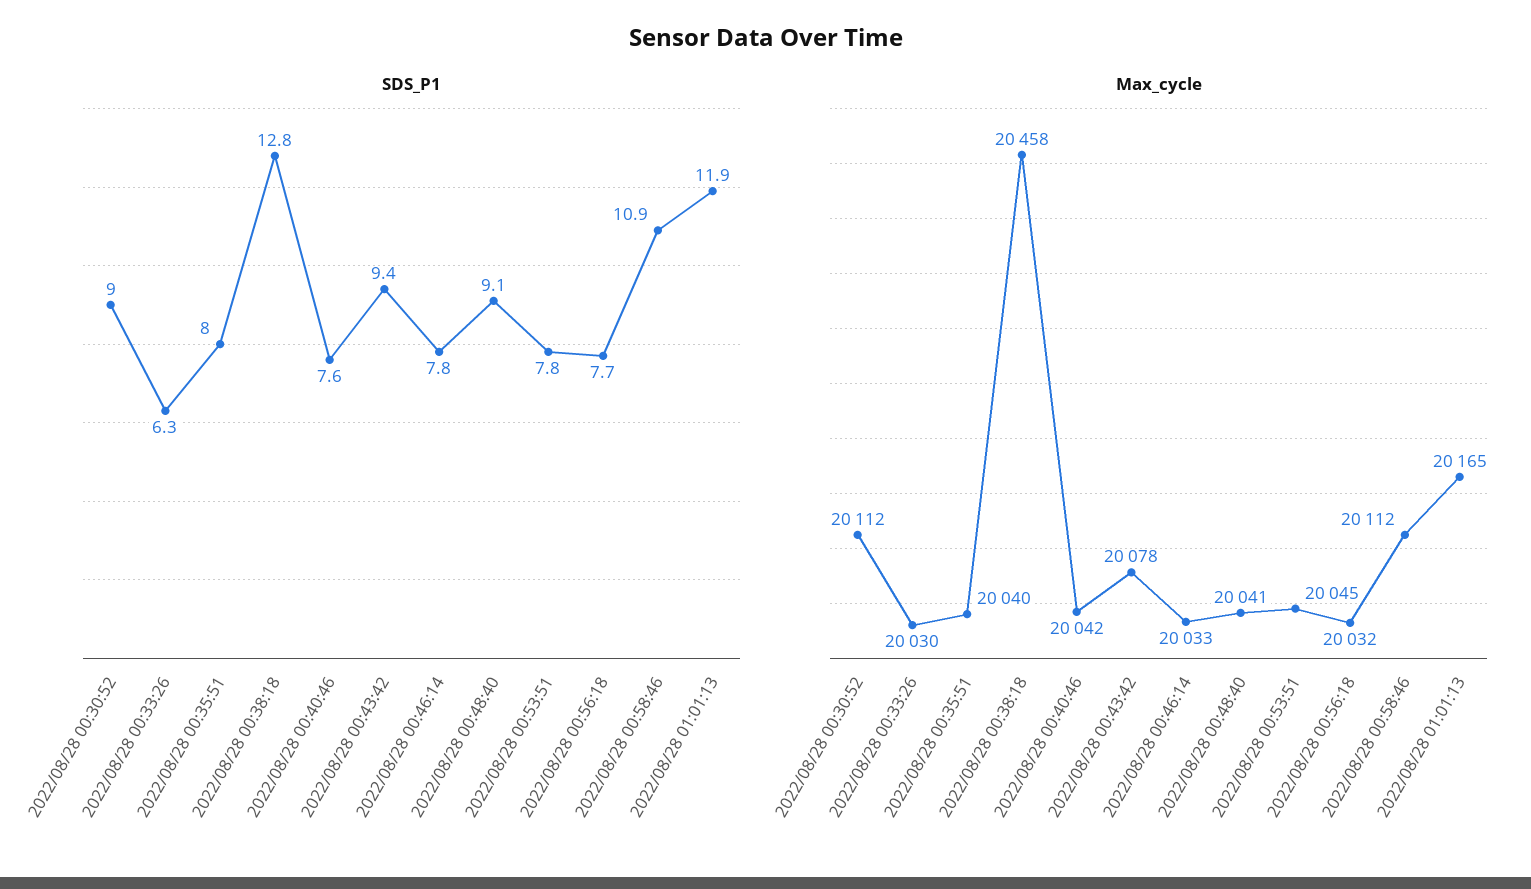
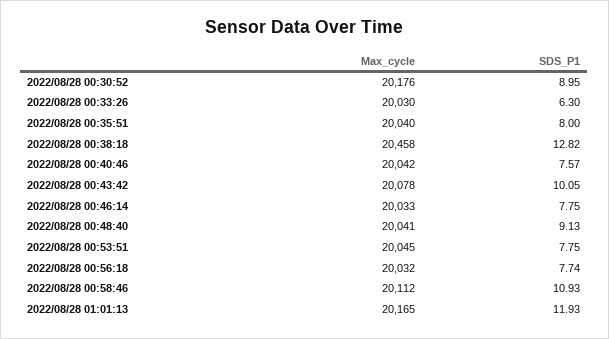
SDS_P1, 2022/08/28 00:43:42: 9.4 -> 10.05
Max_cycle, 2022/08/28 00:30:52: 20112 -> 20176

